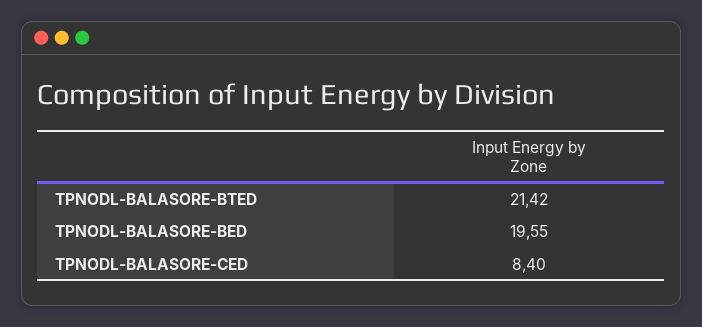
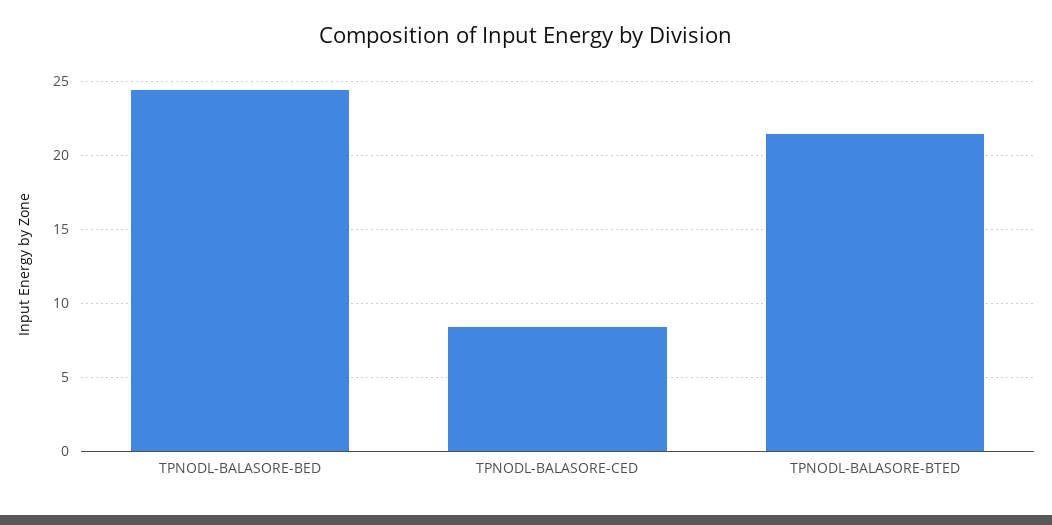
TPNODL-BALASORE-BED: 19.55 -> 24.5

